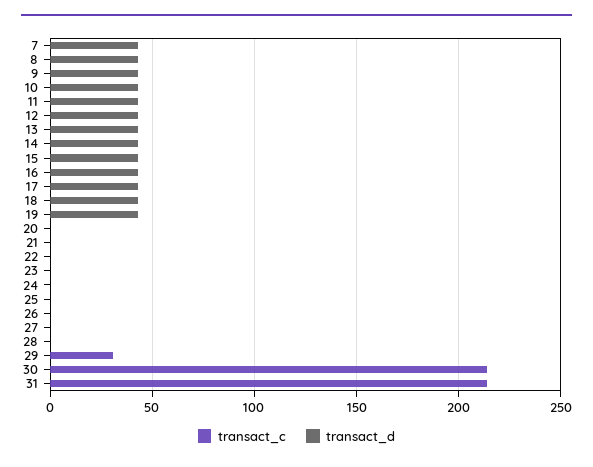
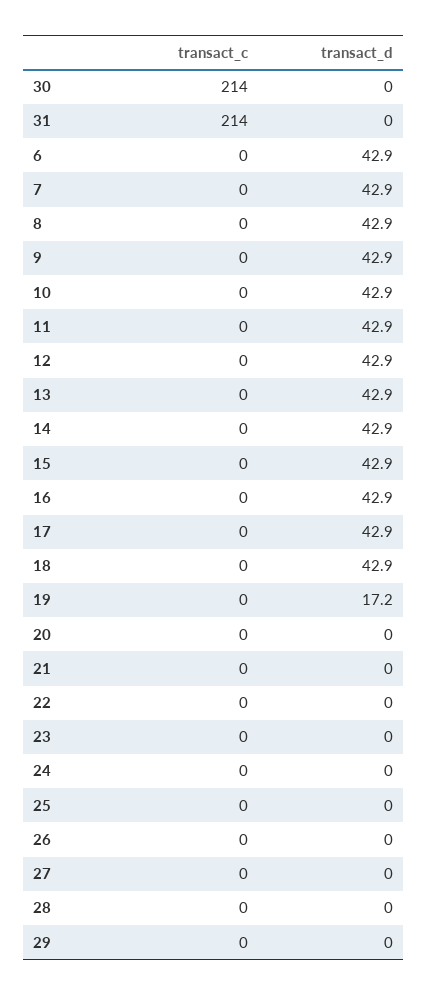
transact_d, 19: 40 -> 17.2
transact_c, 29: 30 -> 0
transact_c, 6: none -> 0
transact_d, 6: none -> 42.9

